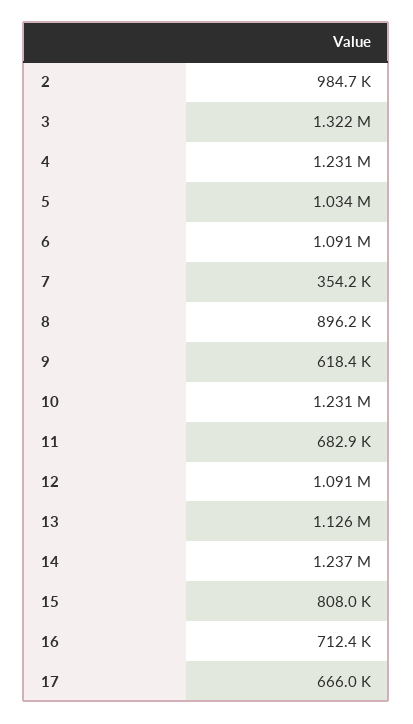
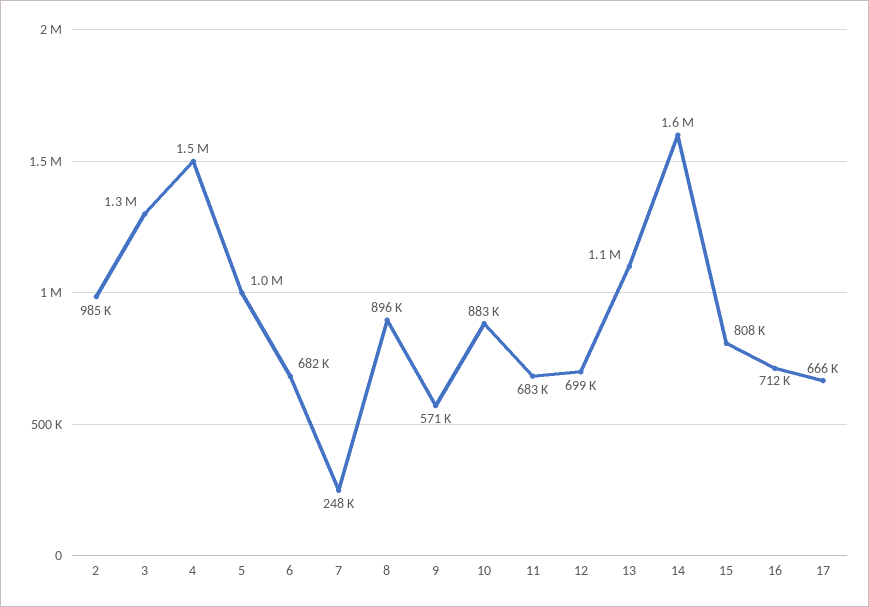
4: 1231000 -> 1500000
6: 1091000 -> 682000
7: 354200 -> 248000
9: 618400 -> 571000
10: 1231000 -> 883000
12: 1091000 -> 699000
14: 1237000 -> 1600000

